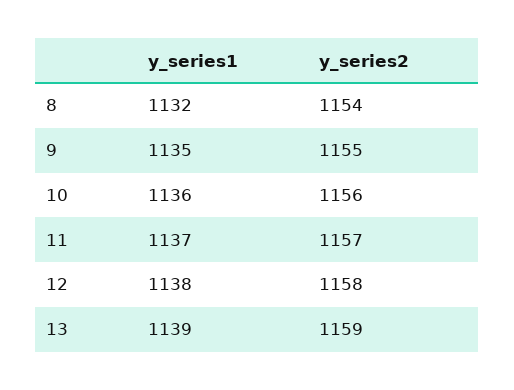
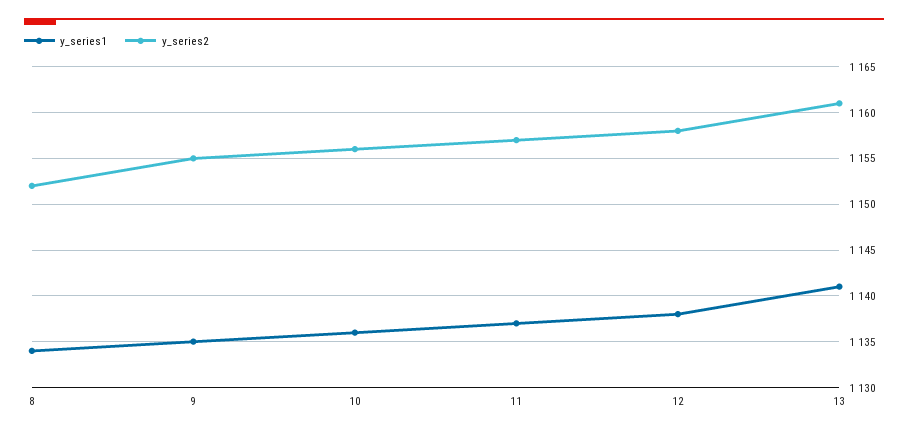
y_series1, 8: 1132 -> 1134
y_series2, 8: 1154 -> 1152
y_series1, 13: 1139 -> 1141
y_series2, 13: 1159 -> 1161

